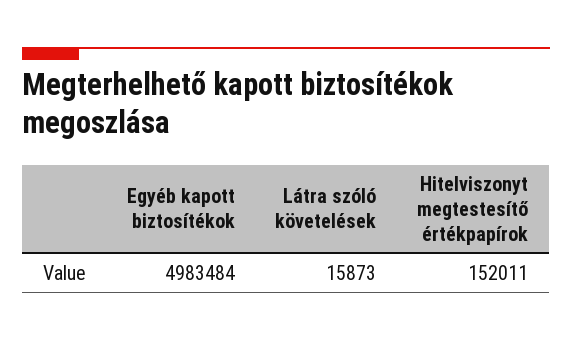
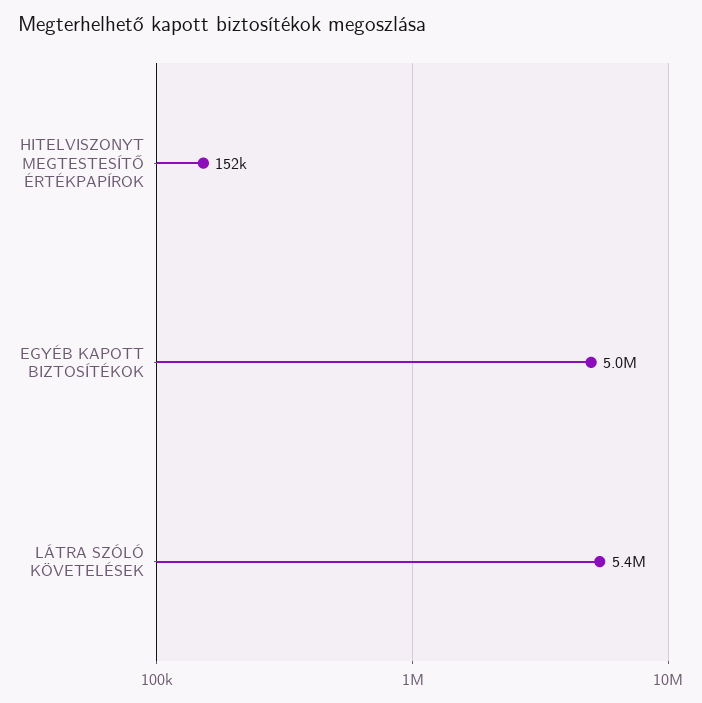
Látra szóló követelések: 15873 -> 5400000

